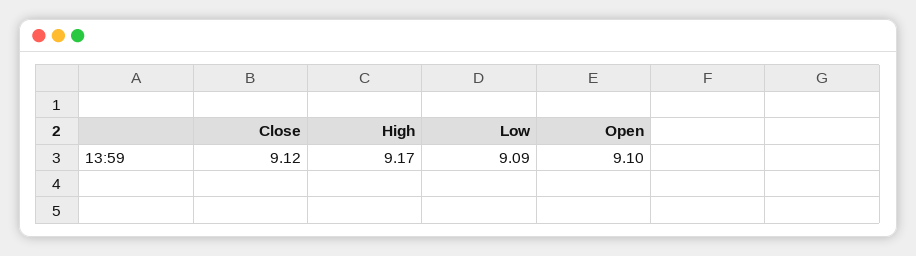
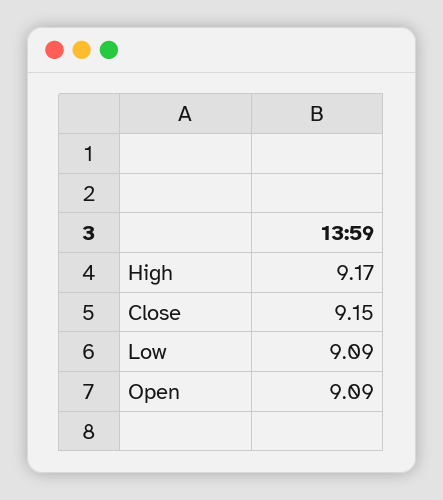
Close: 9.12 -> 9.15
Open: 9.1 -> 9.09

